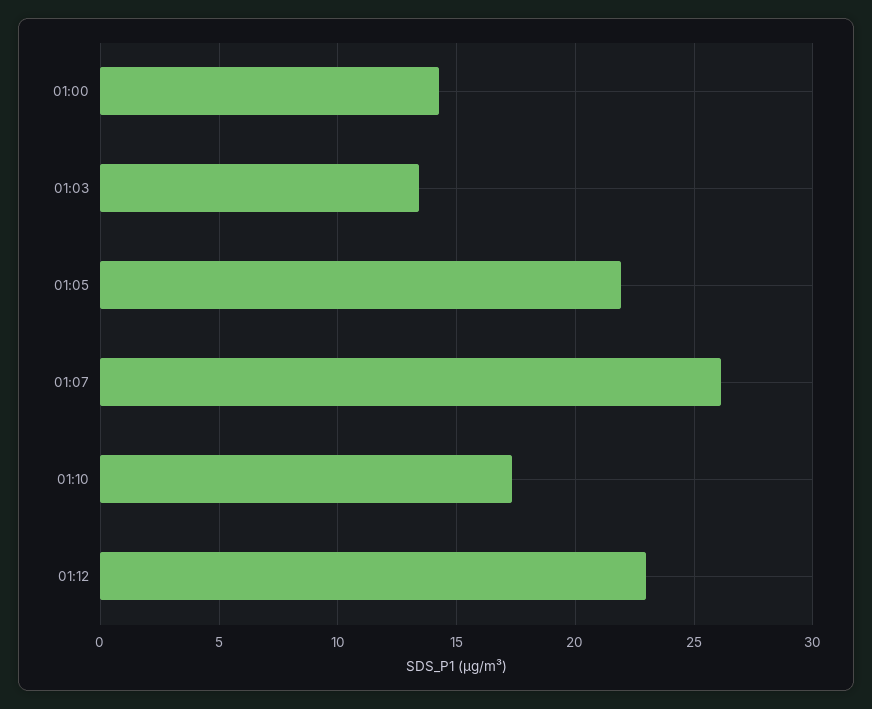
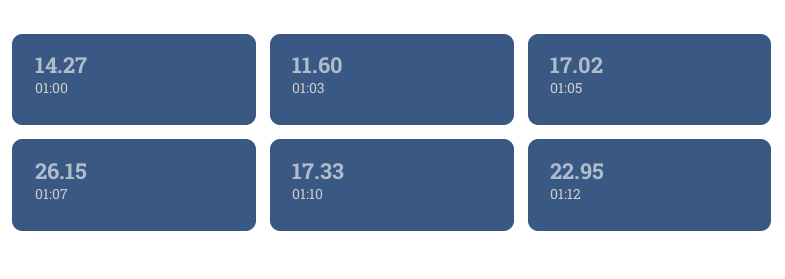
01:03: 13.5 -> 11.6
01:05: 22 -> 17.02

